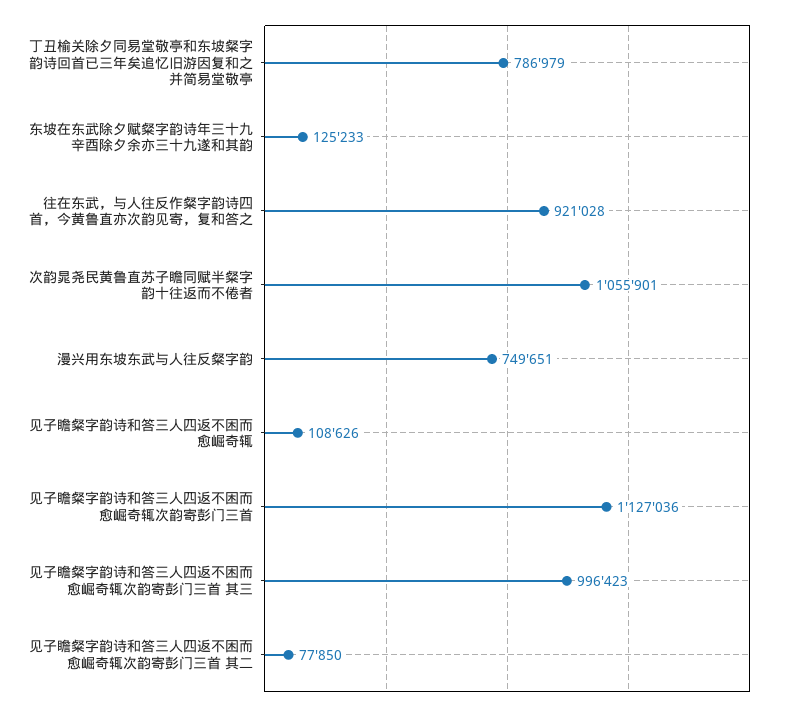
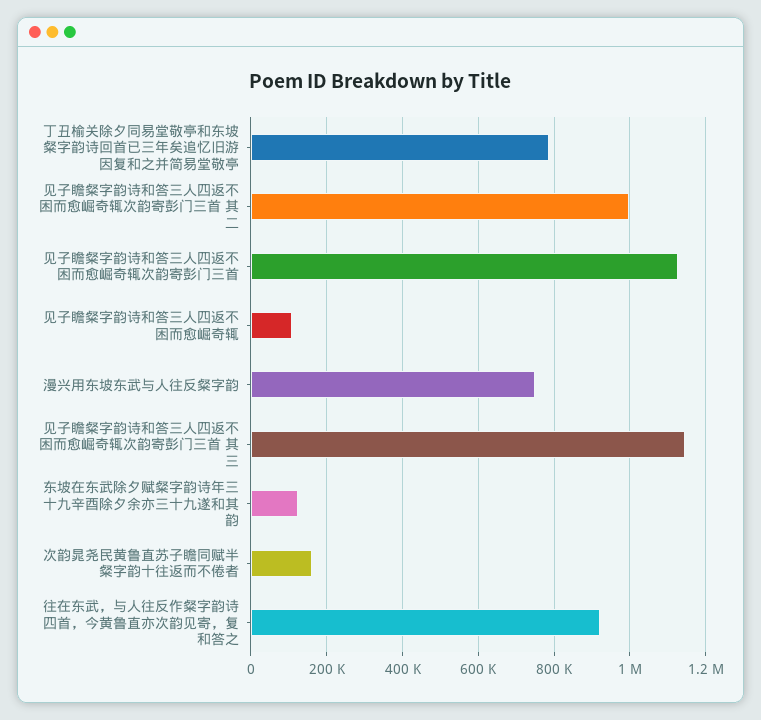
次韵晁尧民黄鲁直苏子瞻同赋半粲字韵十往返而不倦者: 1055901 -> 160000
见子瞻粲字韵诗和答三人四返不困而愈崛奇辄次韵寄彭门三首 其三: 996423 -> 1140000
见子瞻粲字韵诗和答三人四返不困而愈崛奇辄次韵寄彭门三首 其二: 77850 -> 1000000

